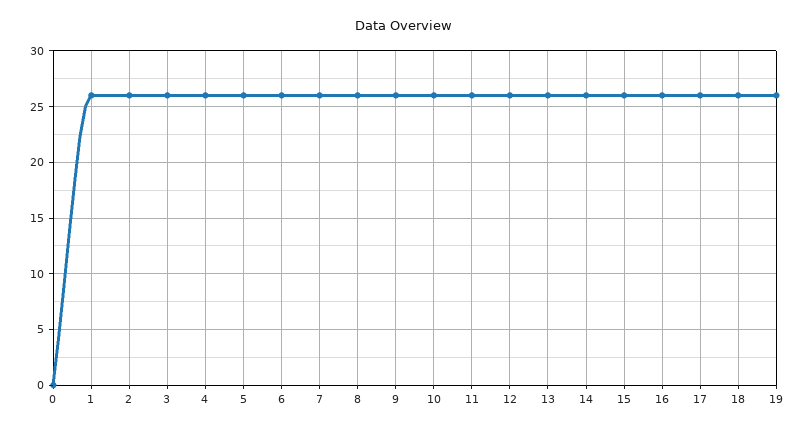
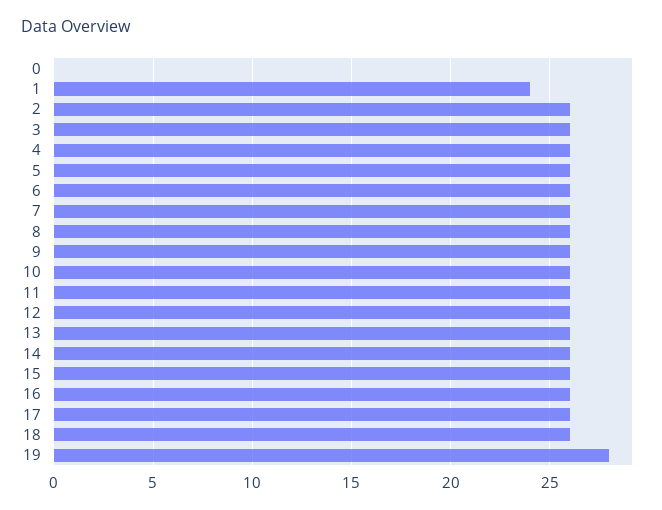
1: 26 -> 24
19: 26 -> 28

